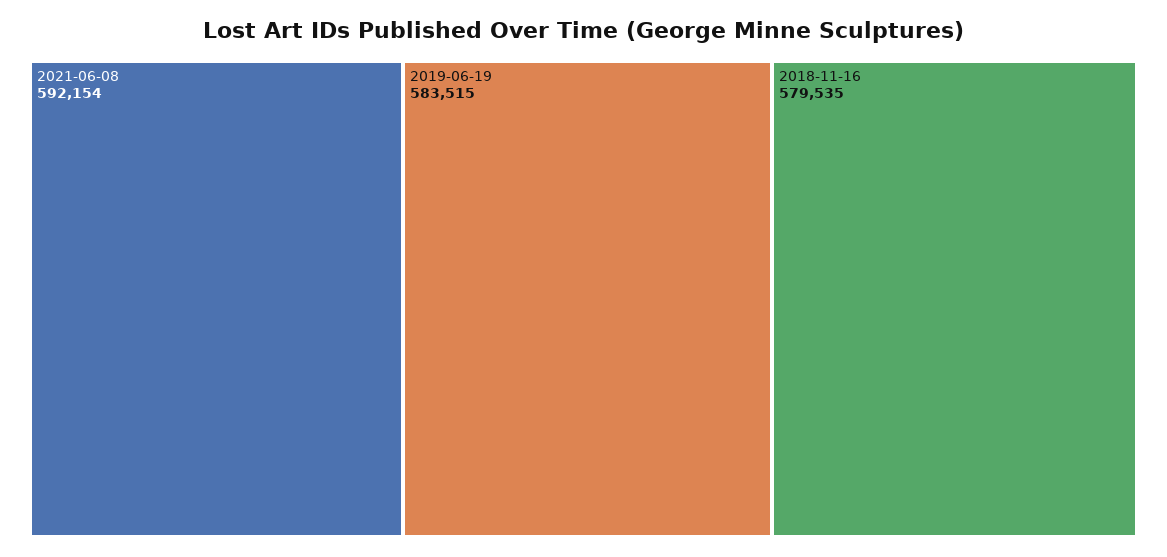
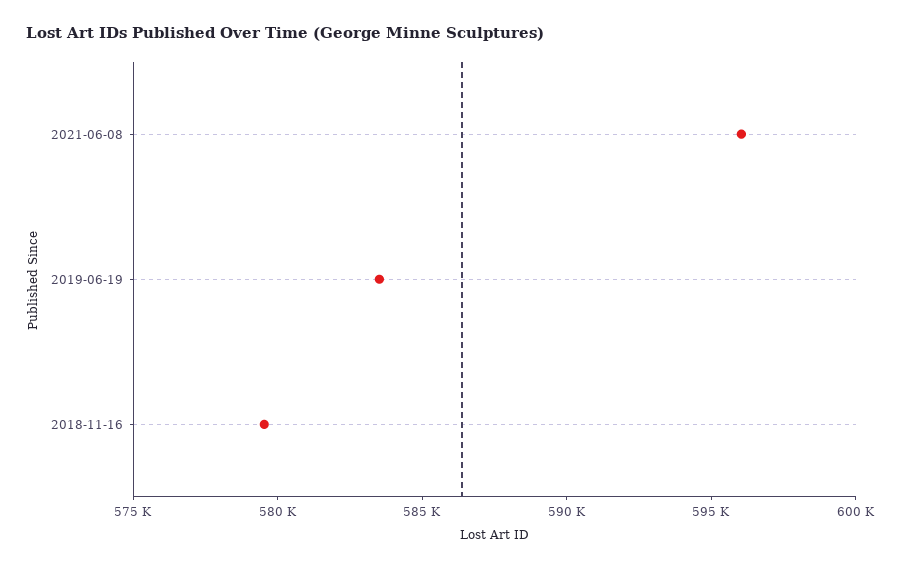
2021-06-08: 592154 -> 596000

